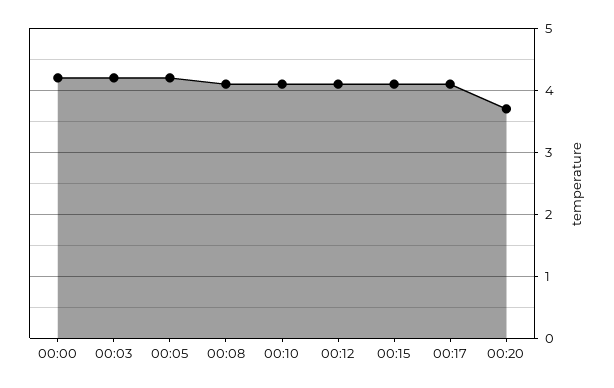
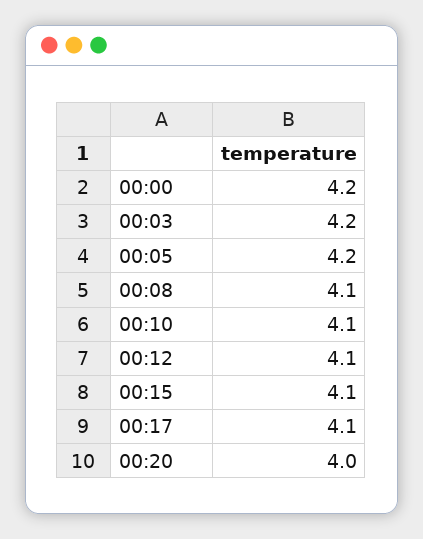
00:20: 3.7 -> 4

